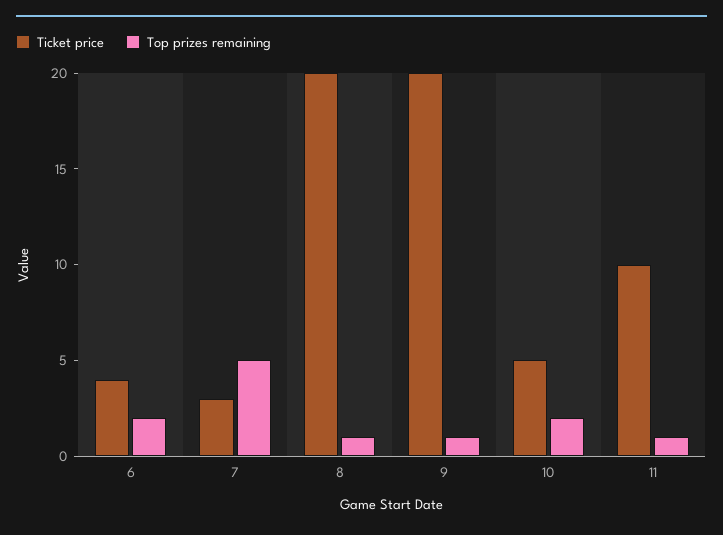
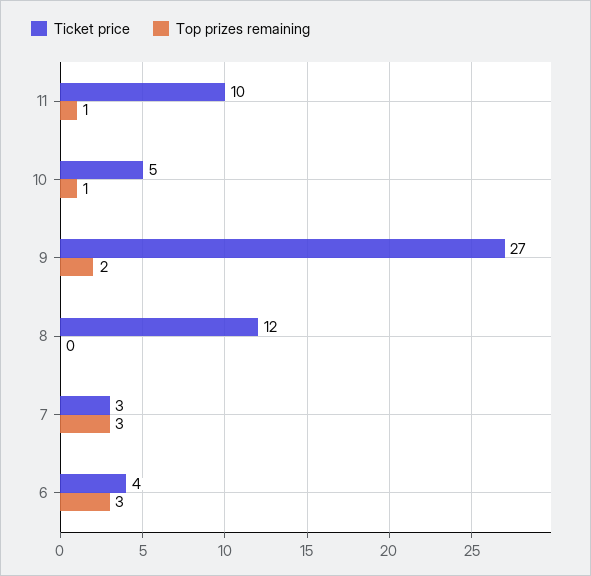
Top prizes remaining, 6: 2 -> 3
Top prizes remaining, 7: 5 -> 3
Ticket price, 8: 20 -> 12
Top prizes remaining, 8: 1 -> 0
Ticket price, 9: 20 -> 27
Top prizes remaining, 9: 1 -> 2
Top prizes remaining, 10: 2 -> 1

